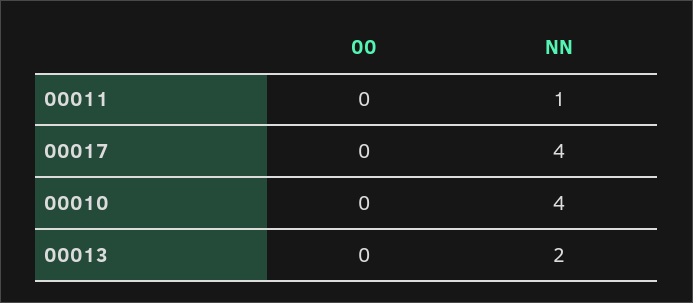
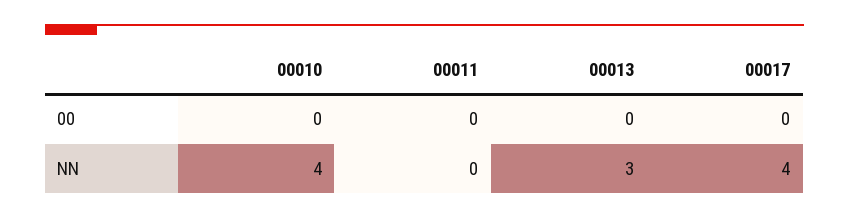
NN, 00011: 1 -> 0
NN, 00013: 2 -> 3

